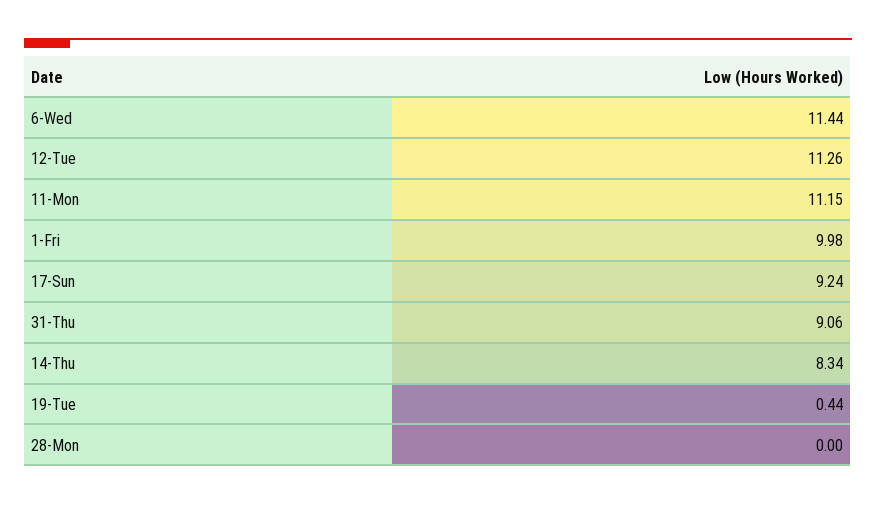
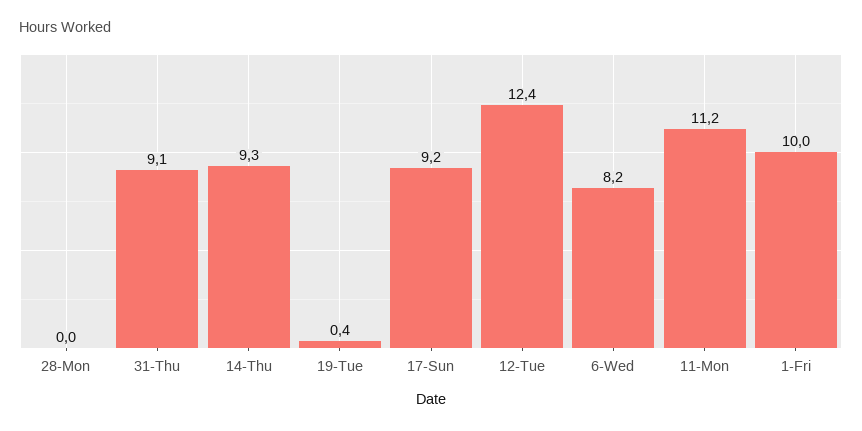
6-Wed: 11.44 -> 8.2
12-Tue: 11.26 -> 12.4
14-Thu: 8.34 -> 9.3

